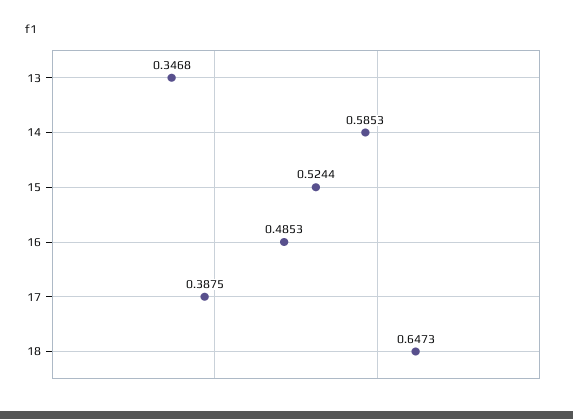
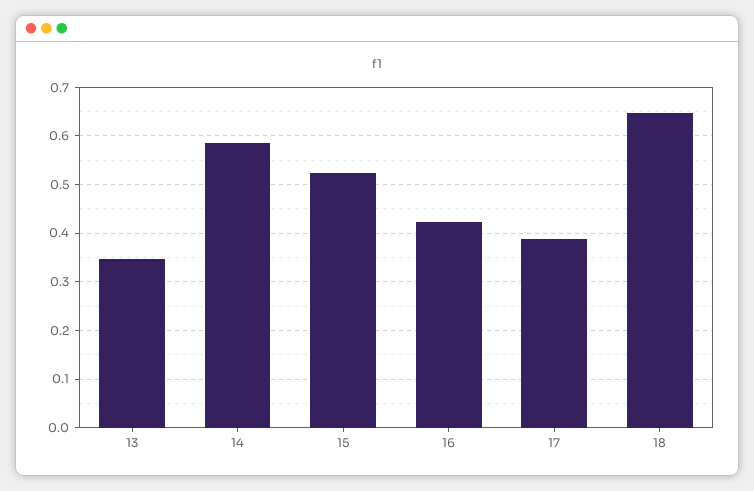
16: 0.4853 -> 0.42

